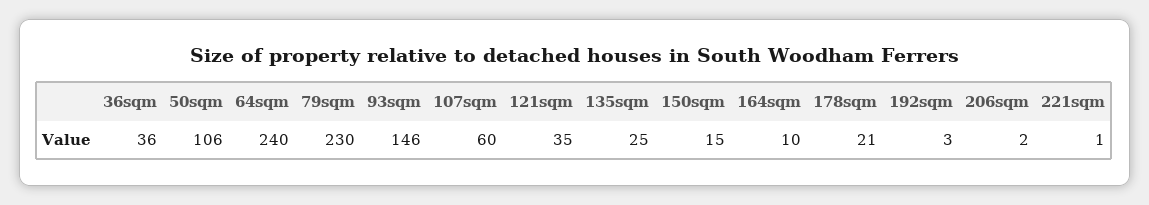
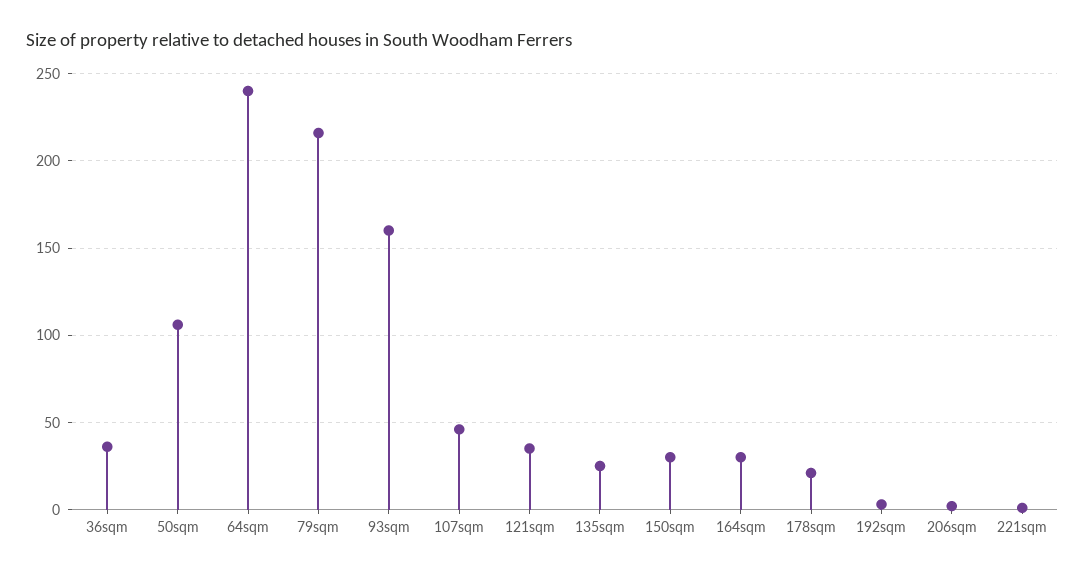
79sqm: 230 -> 215
93sqm: 146 -> 160
107sqm: 60 -> 45
150sqm: 15 -> 30
164sqm: 10 -> 30

